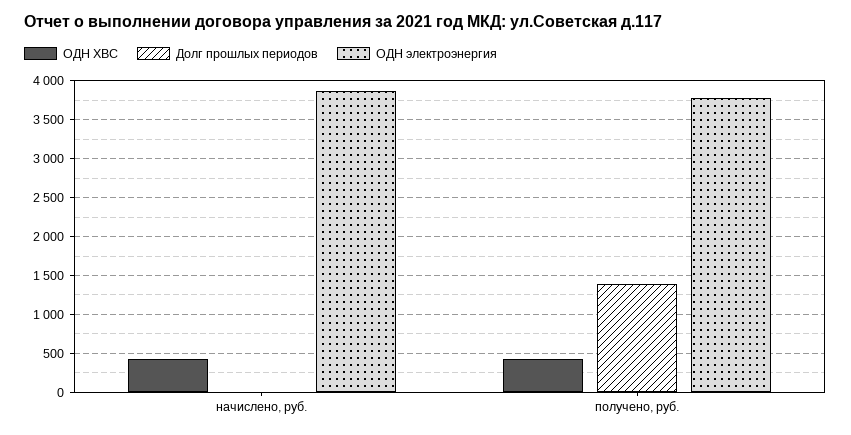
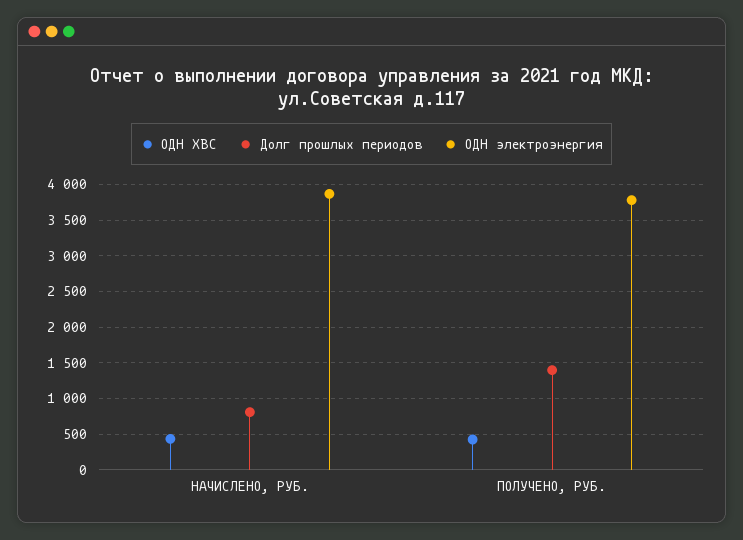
Долг прошлых периодов, начислено, руб.: 0 -> 800

